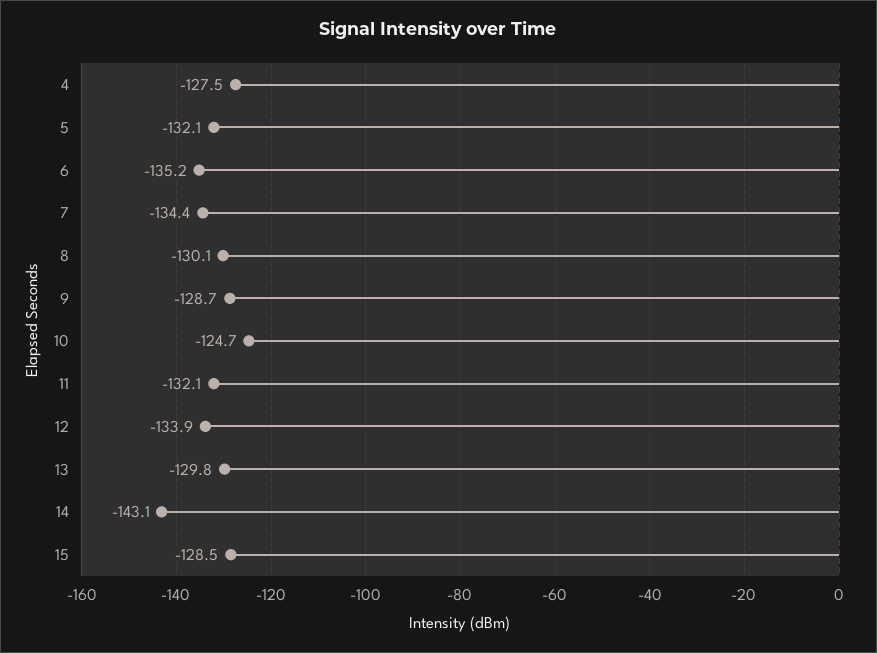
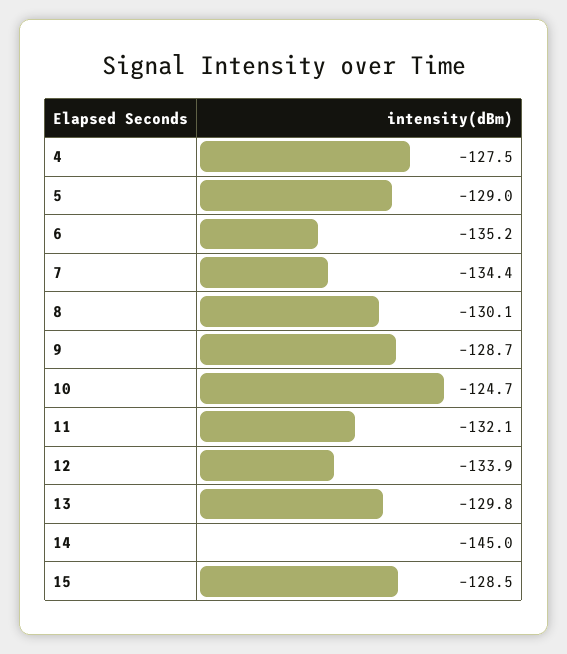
5: -132.1 -> -129
14: -143.1 -> -145

